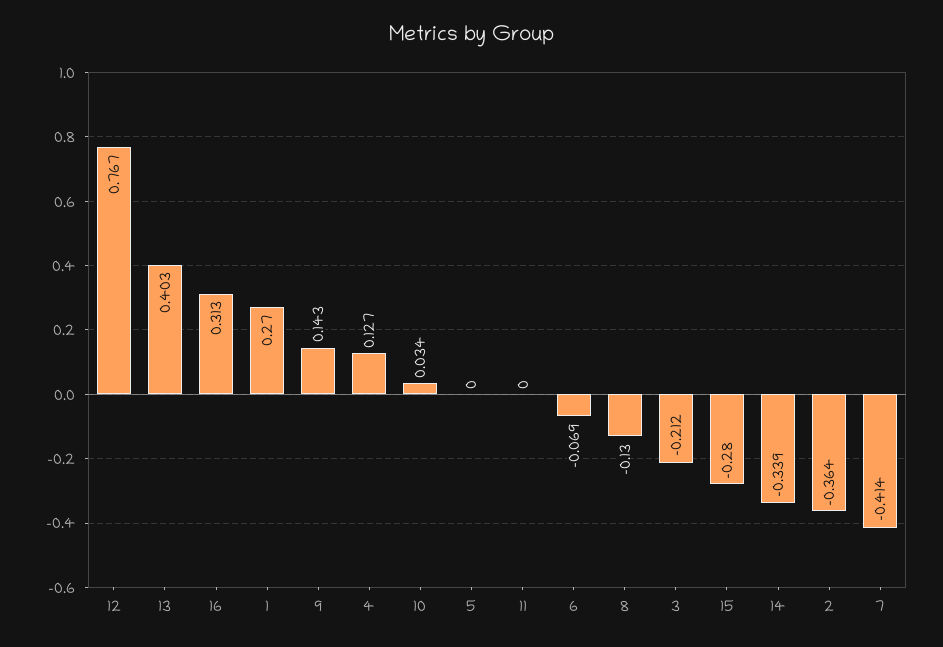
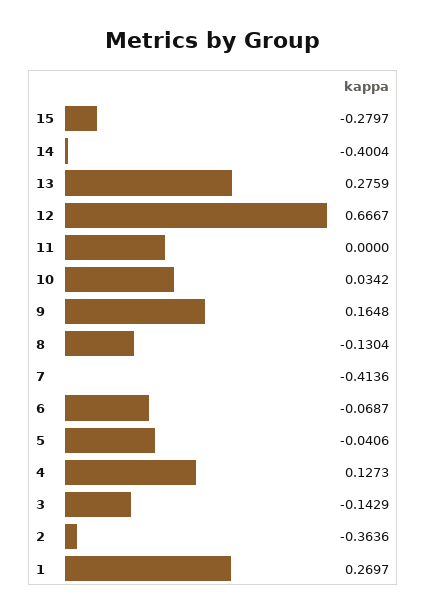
12: 0.767 -> 0.6667
13: 0.403 -> 0.2759
16: 0.313 -> none
9: 0.143 -> 0.1648
5: 0 -> -0.0406
3: -0.212 -> -0.1429
14: -0.339 -> -0.4004

